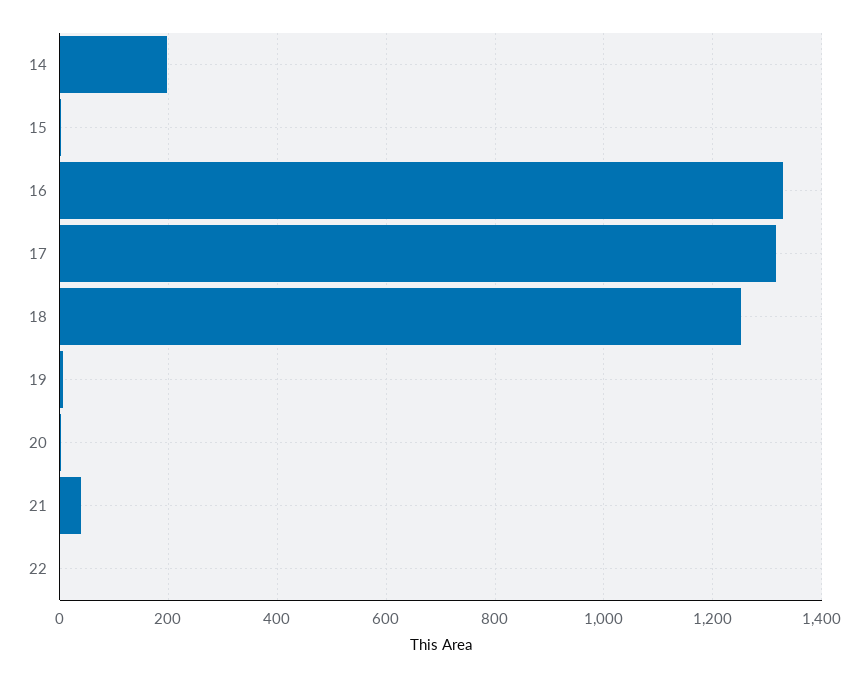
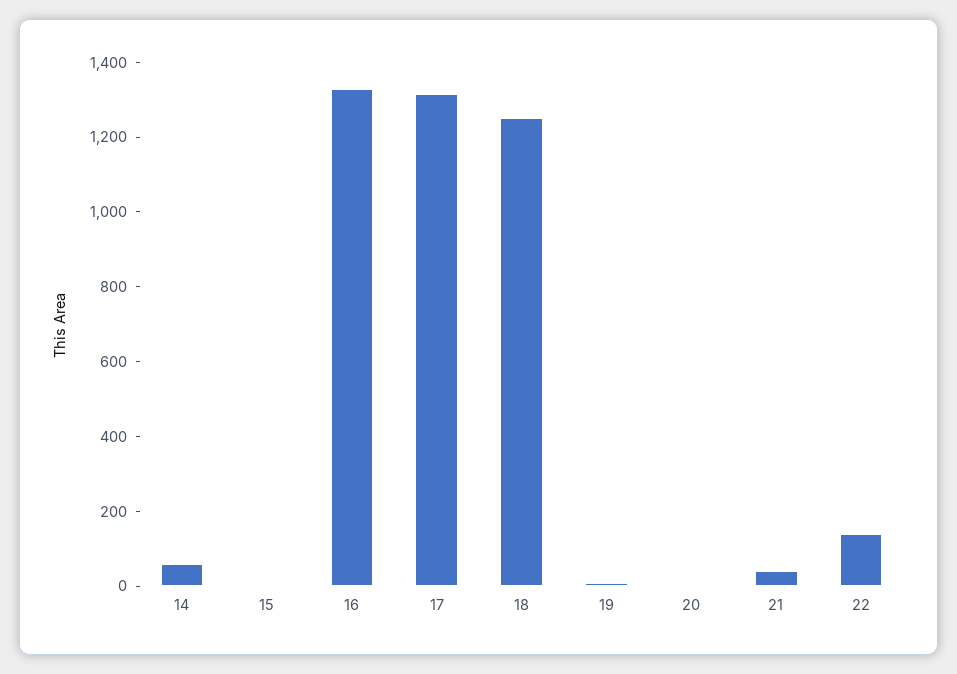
14: 200 -> 50
22: 0 -> 150

